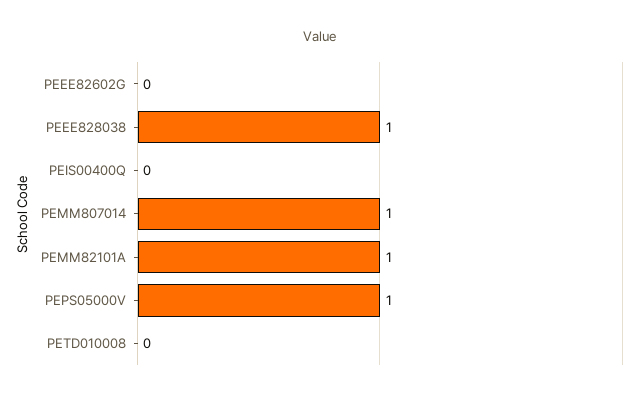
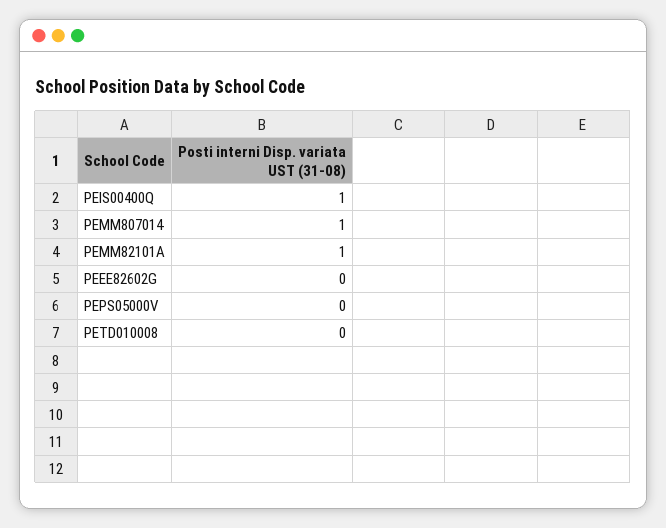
PEEE828038: 1 -> none
PEIS00400Q: 0 -> 1
PEPS05000V: 1 -> 0

